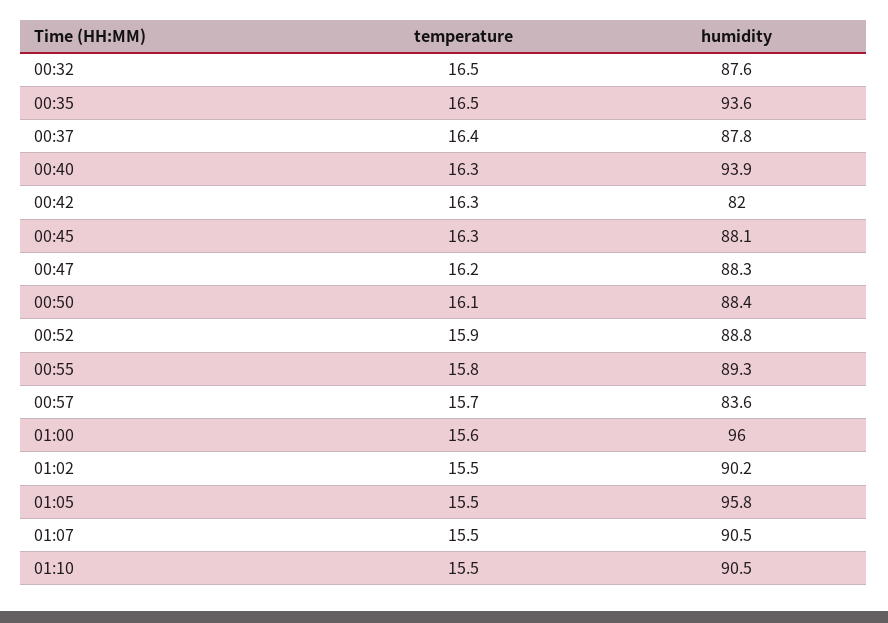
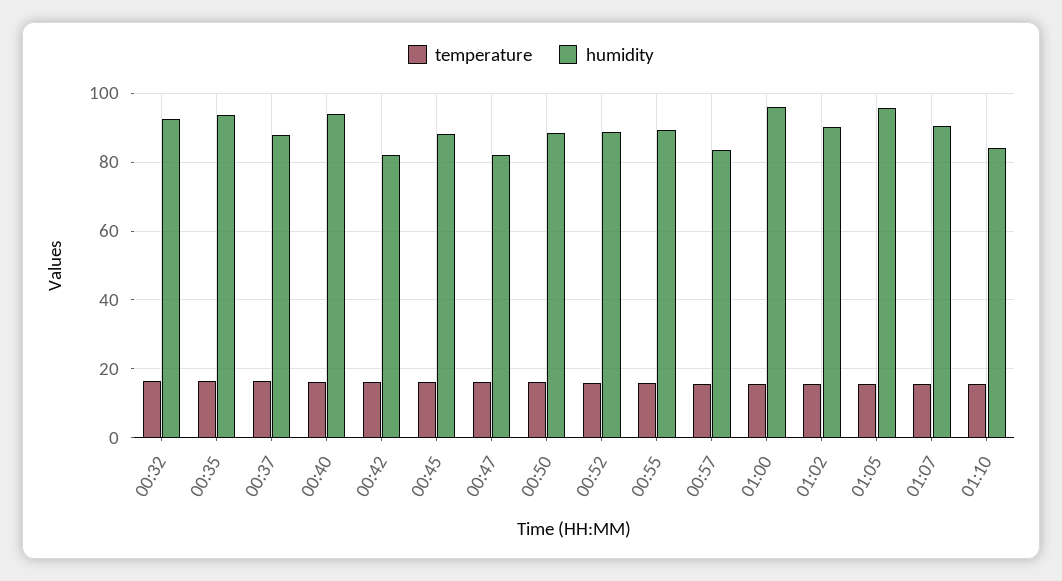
humidity, 00:32: 87.6 -> 92
humidity, 00:47: 88.3 -> 82
humidity, 01:10: 90.5 -> 84

